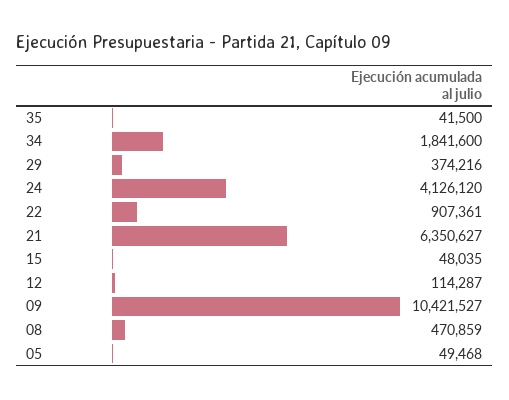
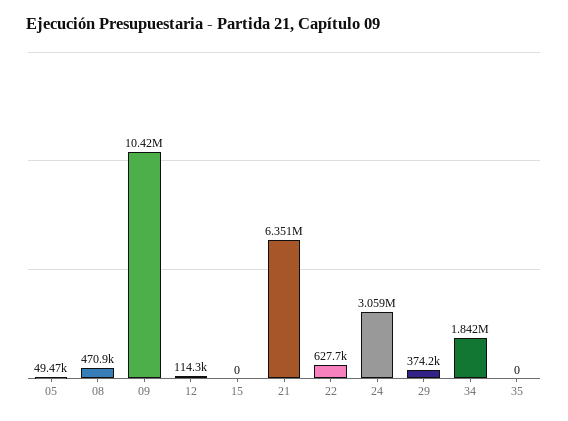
35: 41500 -> 0
24: 4126120 -> 3059000
22: 907361 -> 627700
15: 48035 -> 0

